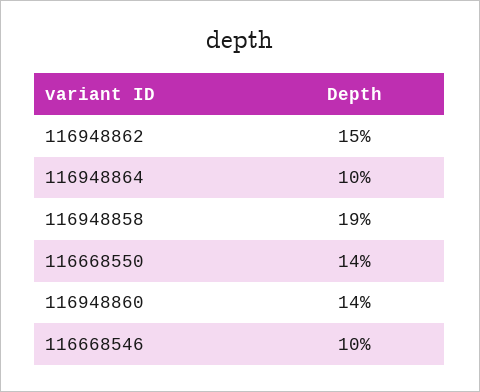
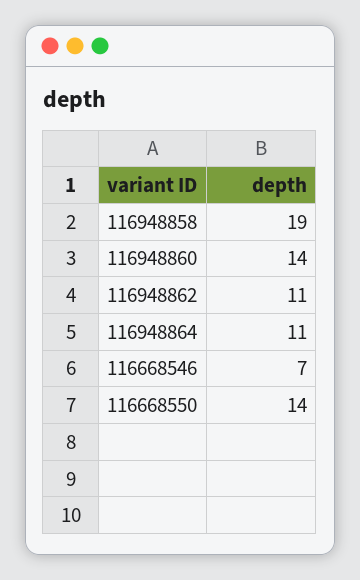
116948862: 15 -> 11
116948864: 10 -> 11
116668546: 10 -> 7

